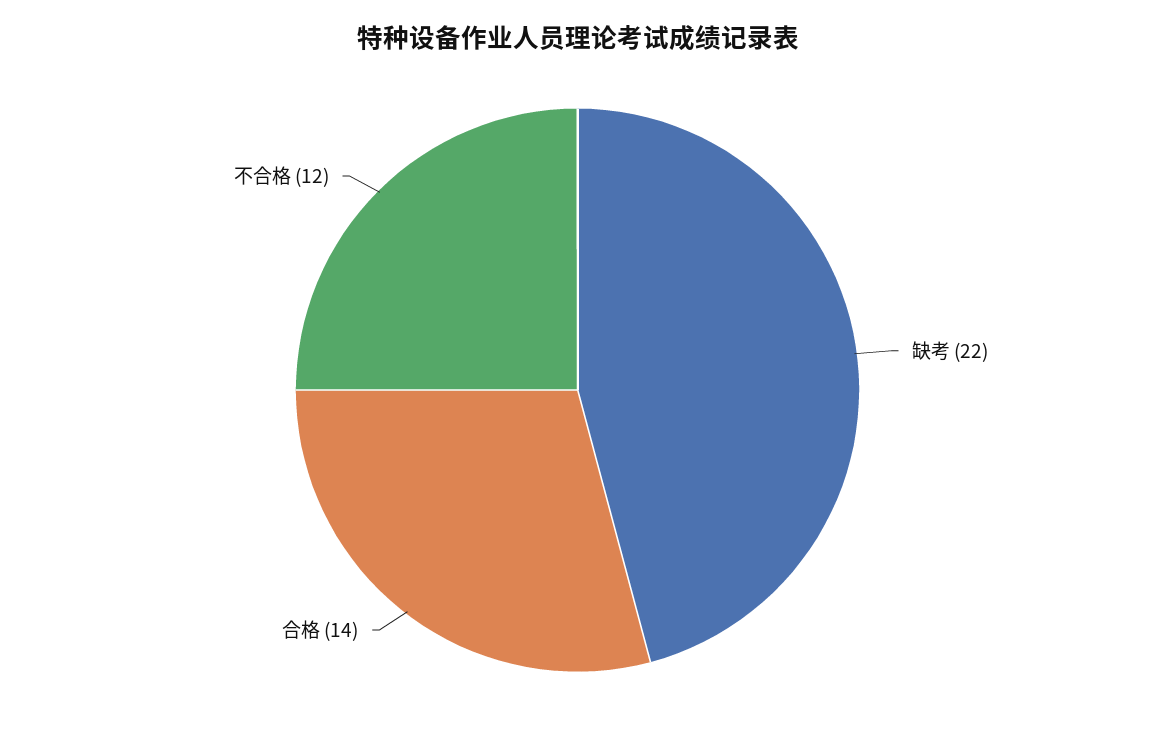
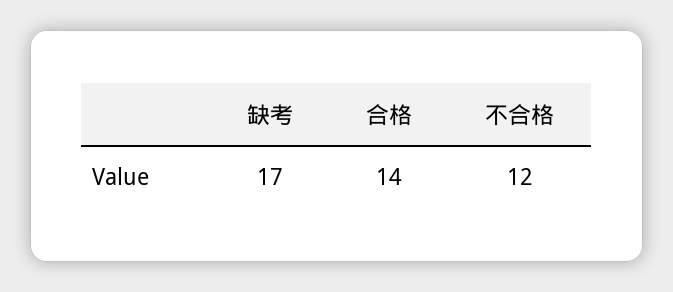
缺考: 22 -> 17

